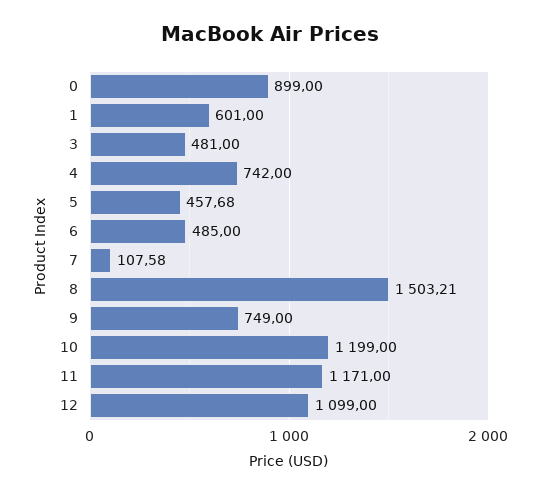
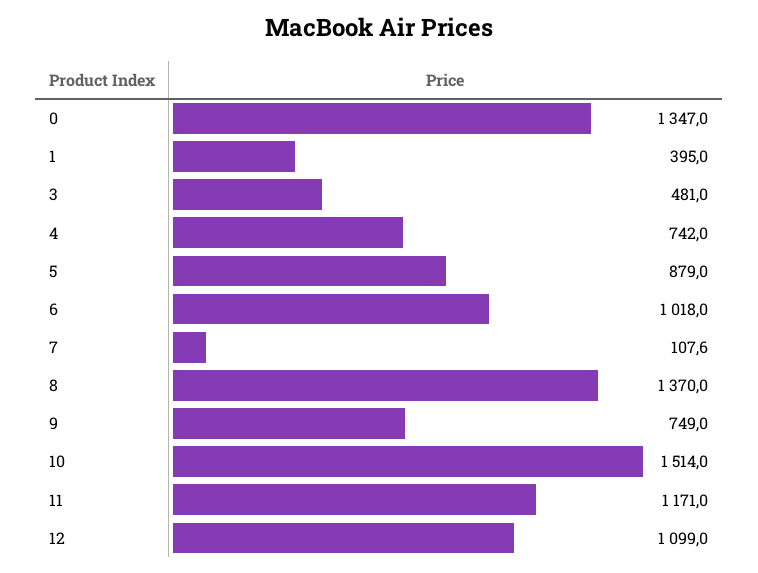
0: 899 -> 1347
1: 601 -> 395
5: 457.68 -> 879
6: 485 -> 1018
8: 1503.21 -> 1370
10: 1199 -> 1514

